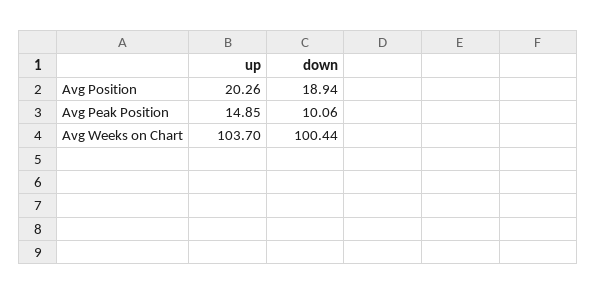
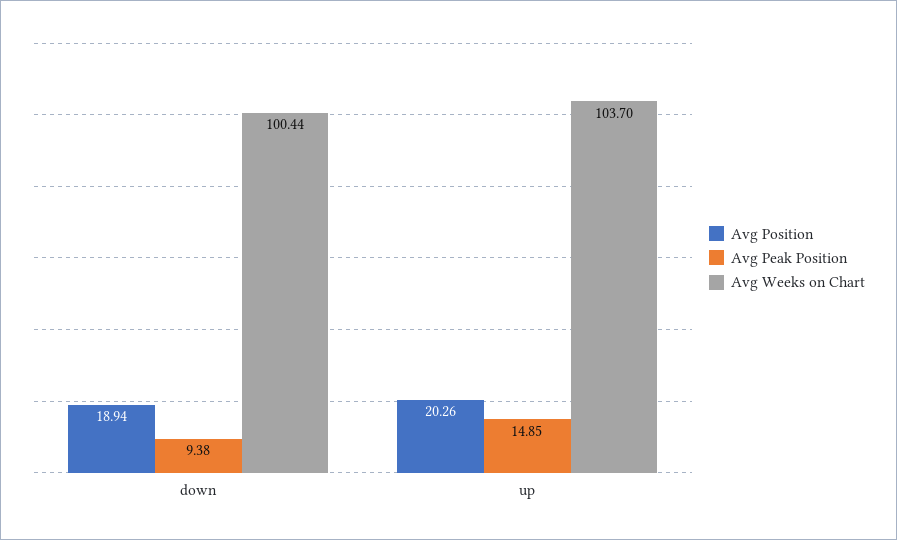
Avg Peak Position, down: 10.06 -> 9.38

